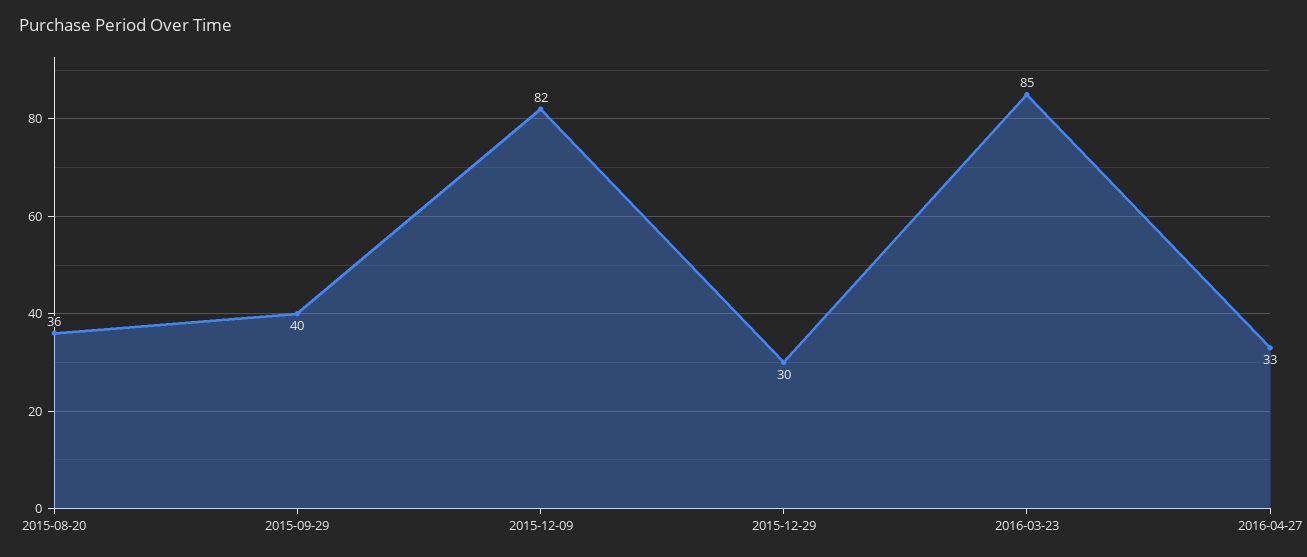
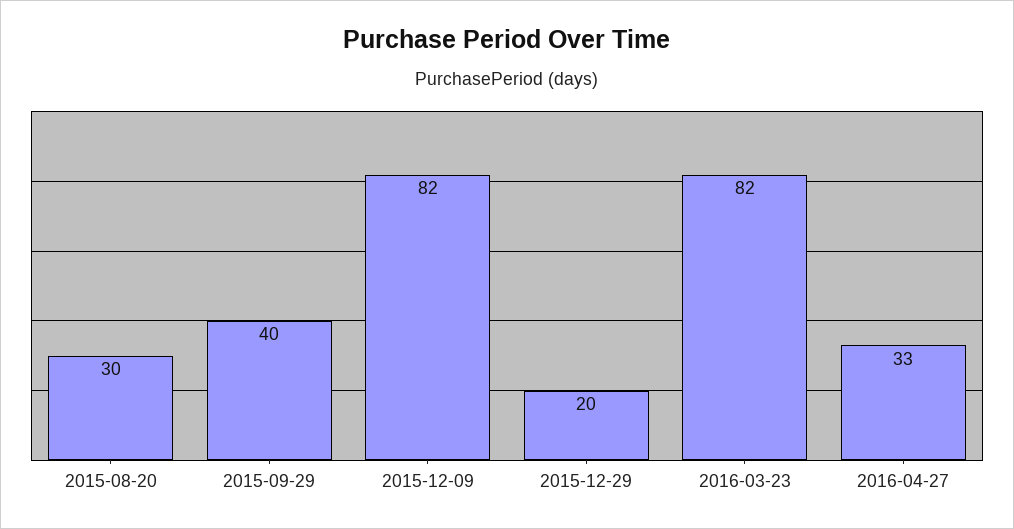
2015-08-20: 36 -> 30
2015-12-29: 30 -> 20
2016-03-23: 85 -> 82

